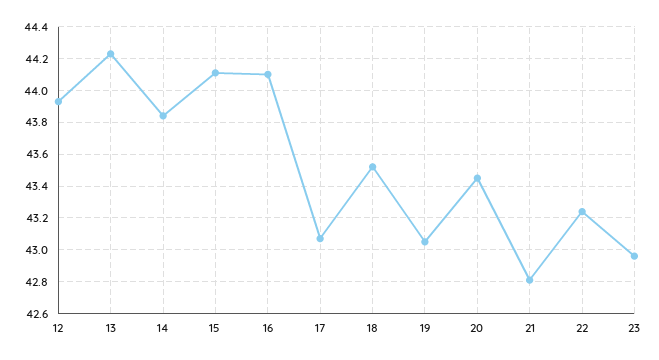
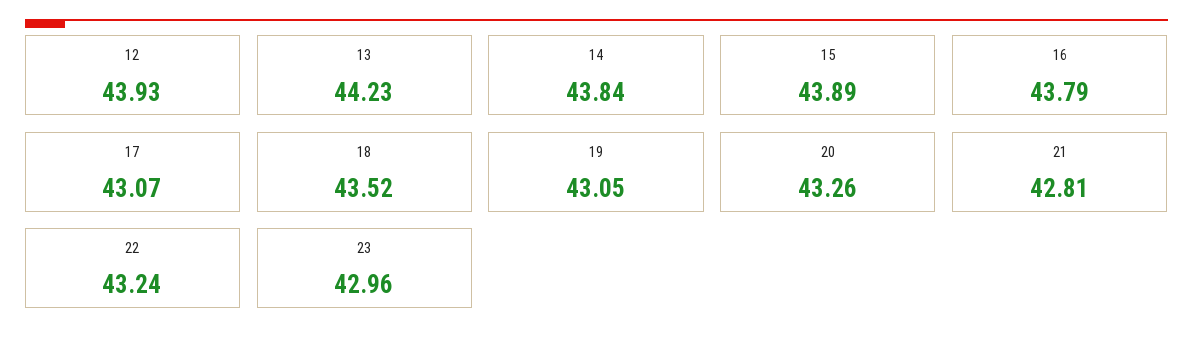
15: 44.1 -> 43.89
16: 44.1 -> 43.79
20: 43.45 -> 43.26

